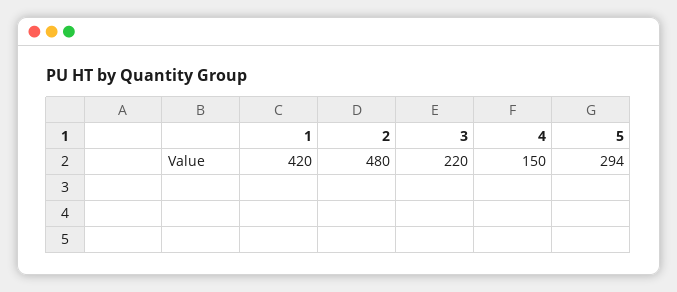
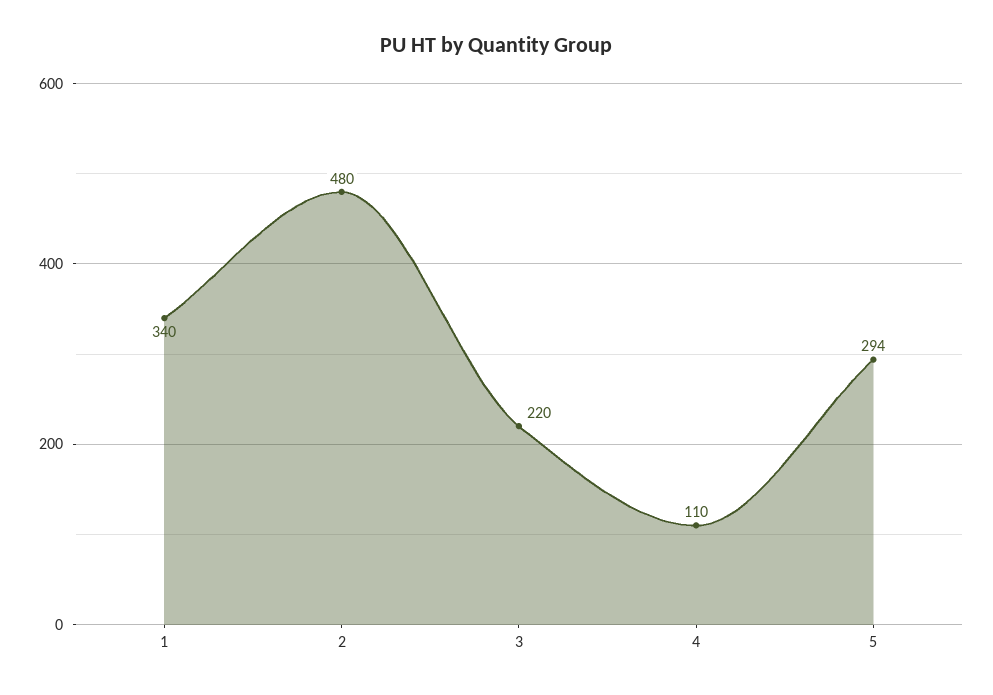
1: 420 -> 340
4: 150 -> 110

